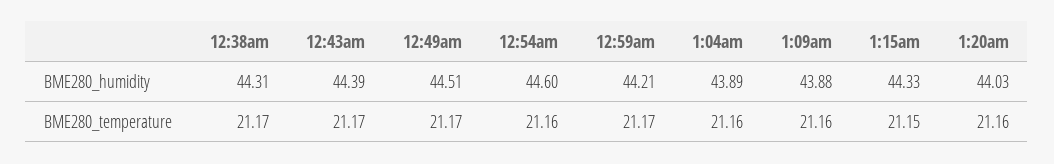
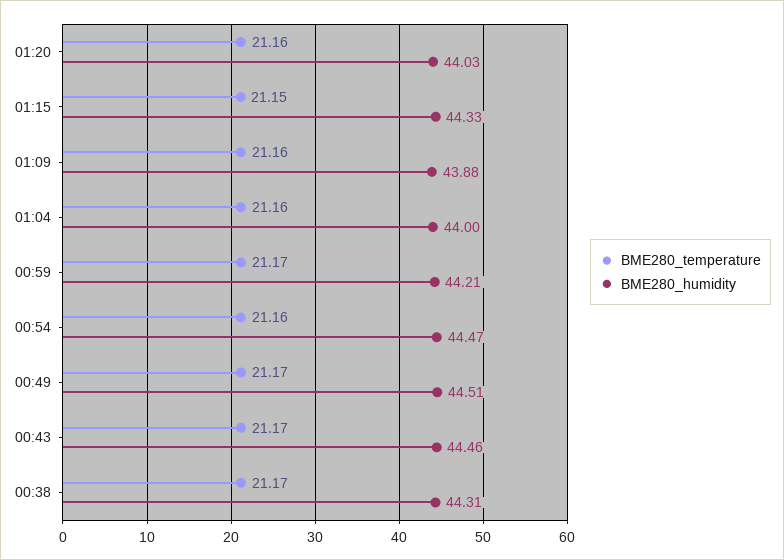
BME280_humidity, 12:43am: 44.39 -> 44.46
BME280_humidity, 12:54am: 44.6 -> 44.47
BME280_humidity, 1:04am: 43.89 -> 44

